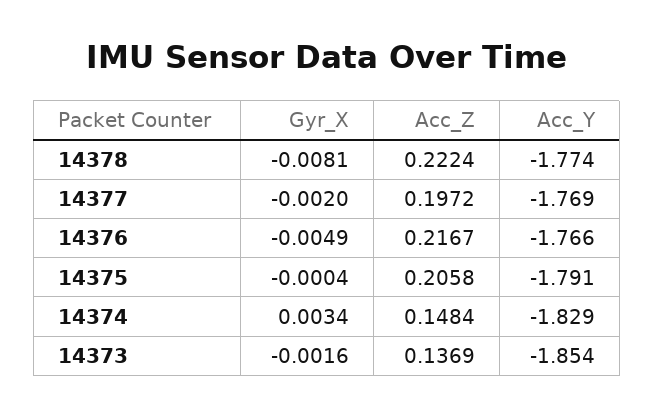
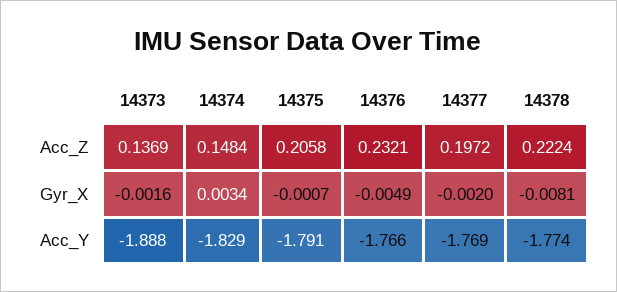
Acc_Z, 14376: 0.2167 -> 0.2321
Gyr_X, 14375: -0.0004 -> -0.0007
Acc_Y, 14373: -1.854 -> -1.888

